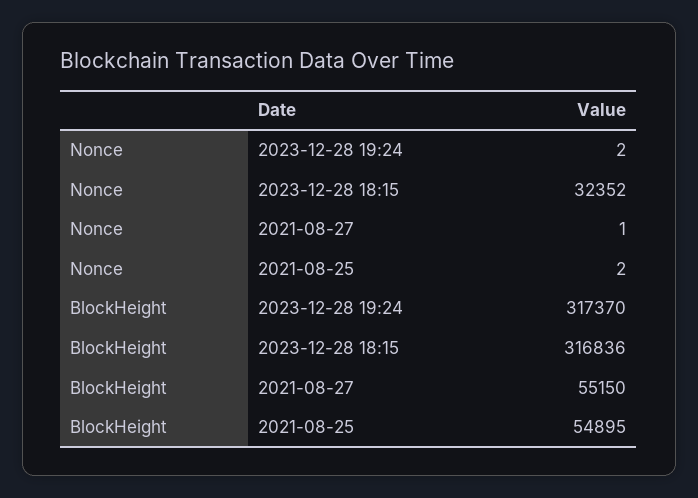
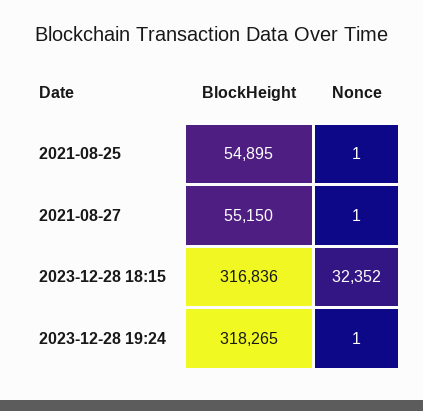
Nonce, 2023-12-28 19:24: 2 -> 1
Nonce, 2021-08-25: 2 -> 1
BlockHeight, 2023-12-28 19:24: 317370 -> 318265

